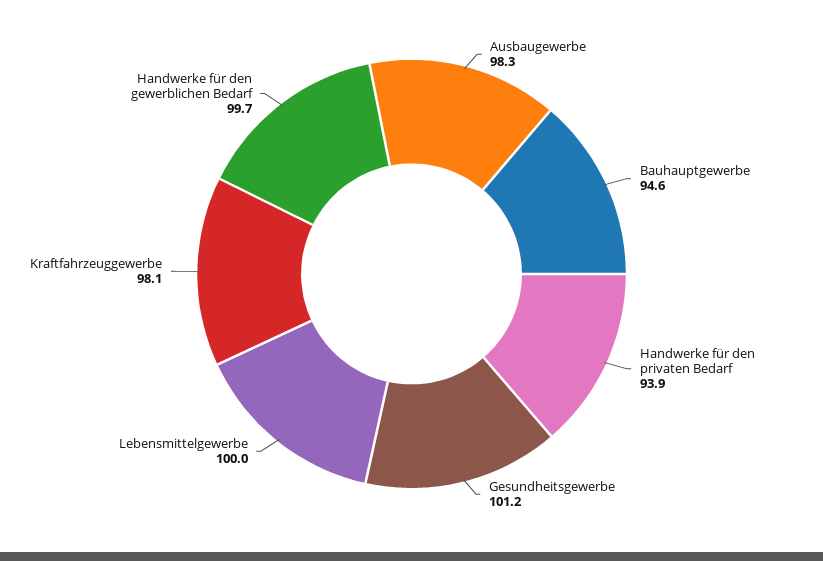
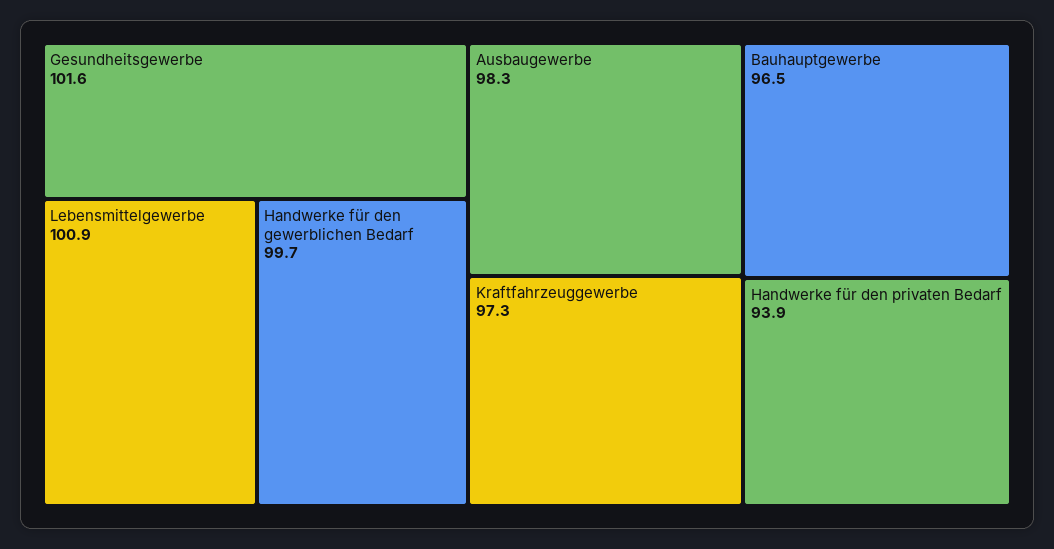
Bauhauptgewerbe: 94.6 -> 96.5
Gesundheitsgewerbe: 101.2 -> 101.6
Lebensmittelgewerbe: 100 -> 100.9
Kraftfahrzeuggewerbe: 98.1 -> 97.3

